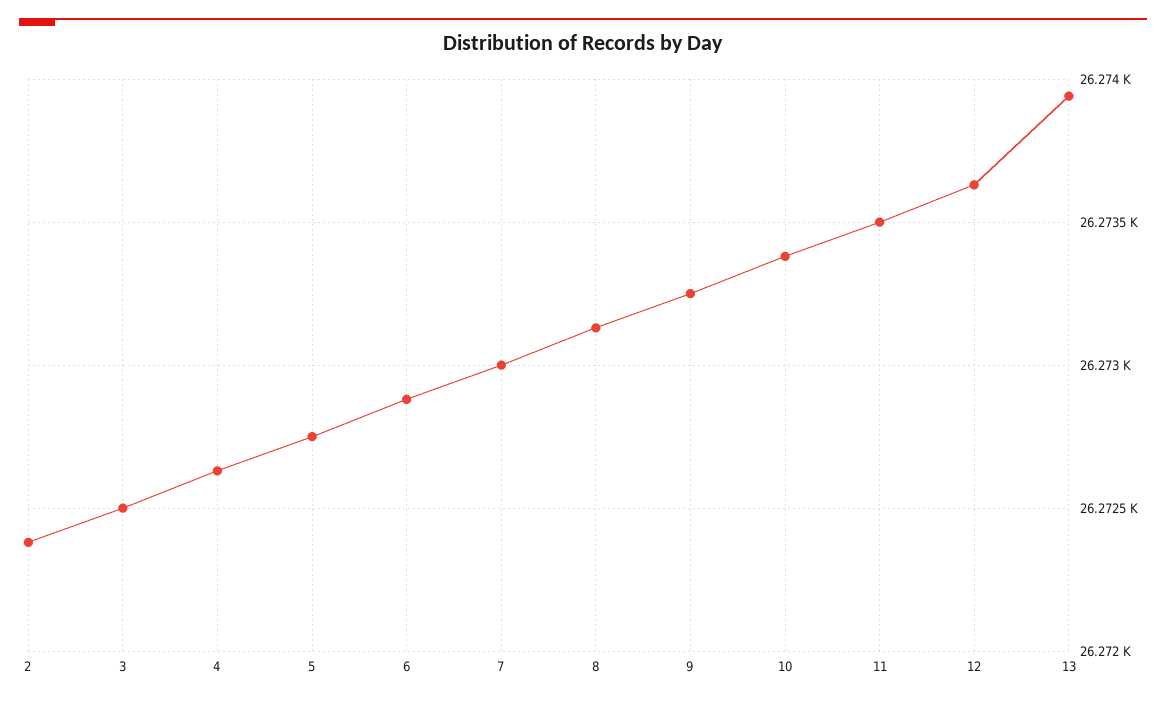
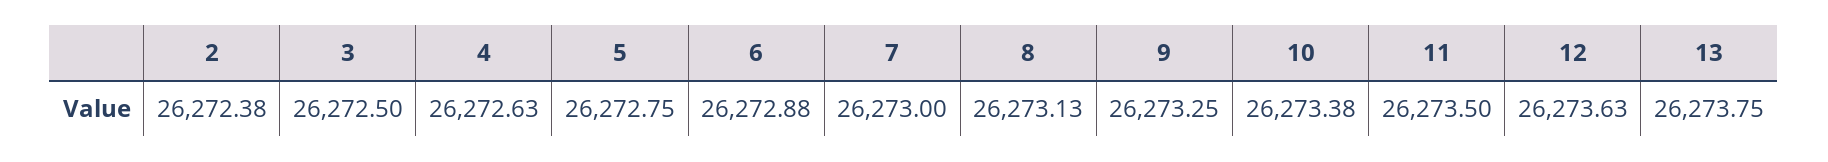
13: 26273.95 -> 26273.75

